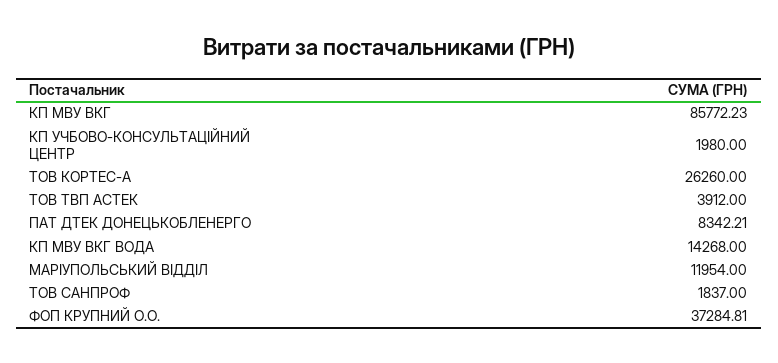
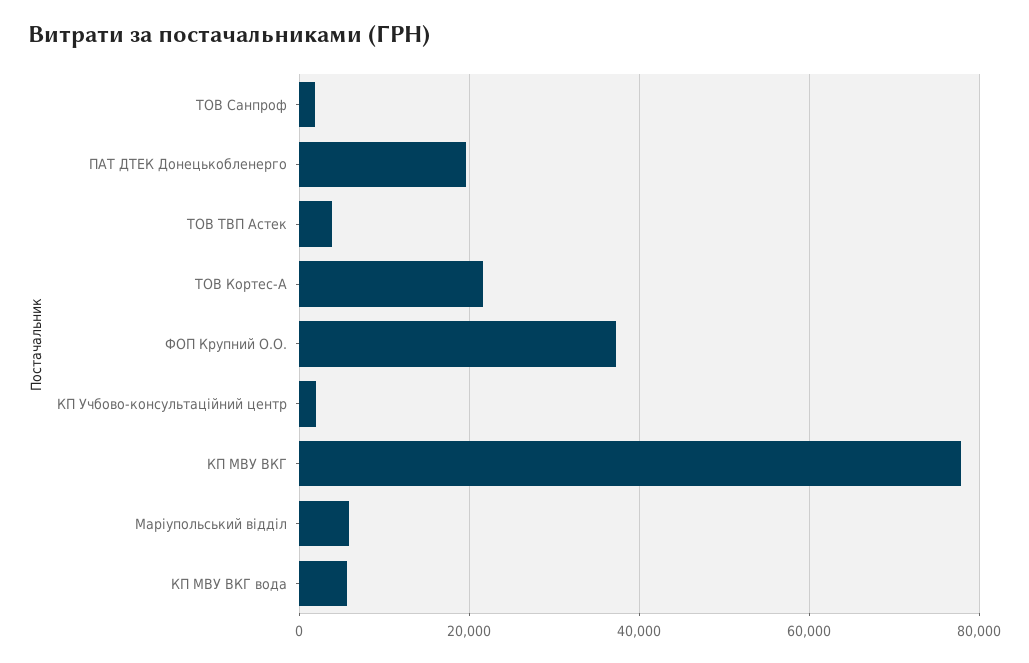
КП МВУ ВКГ: 85772.23 -> 78000
ТОВ КОРТЕС-А: 26260 -> 22000
ПАТ ДТЕК ДОНЕЦЬКОБЛЕНЕРГО: 8342.21 -> 20000
КП МВУ ВКГ ВОДА: 14268 -> 6000
МАРІУПОЛЬСЬКИЙ ВІДДІЛ: 11954 -> 6000

